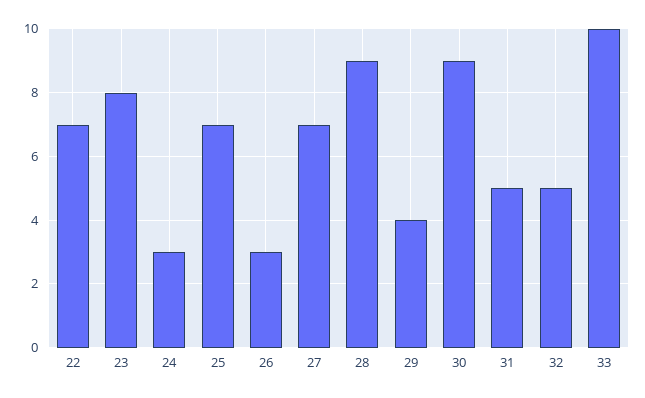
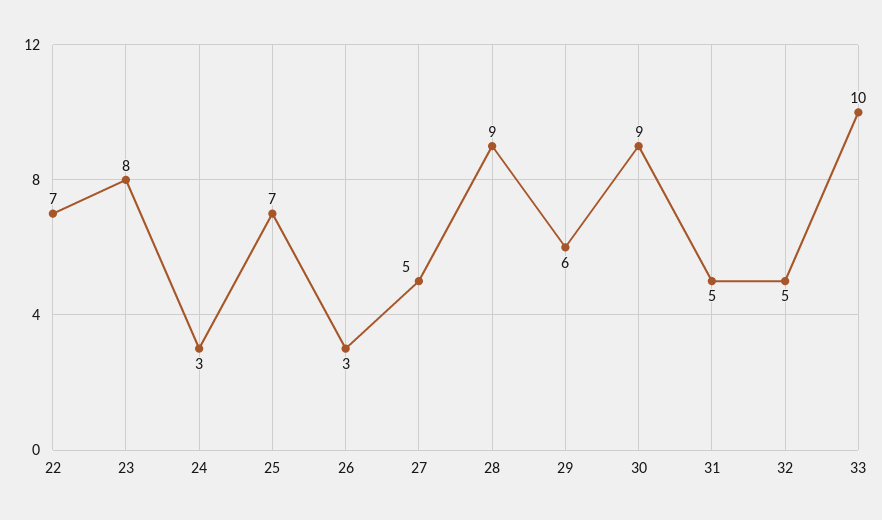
27: 7 -> 5
29: 4 -> 6

